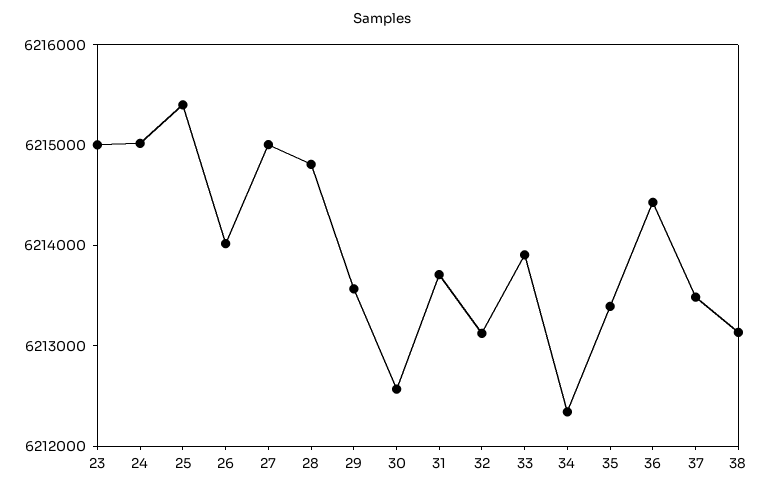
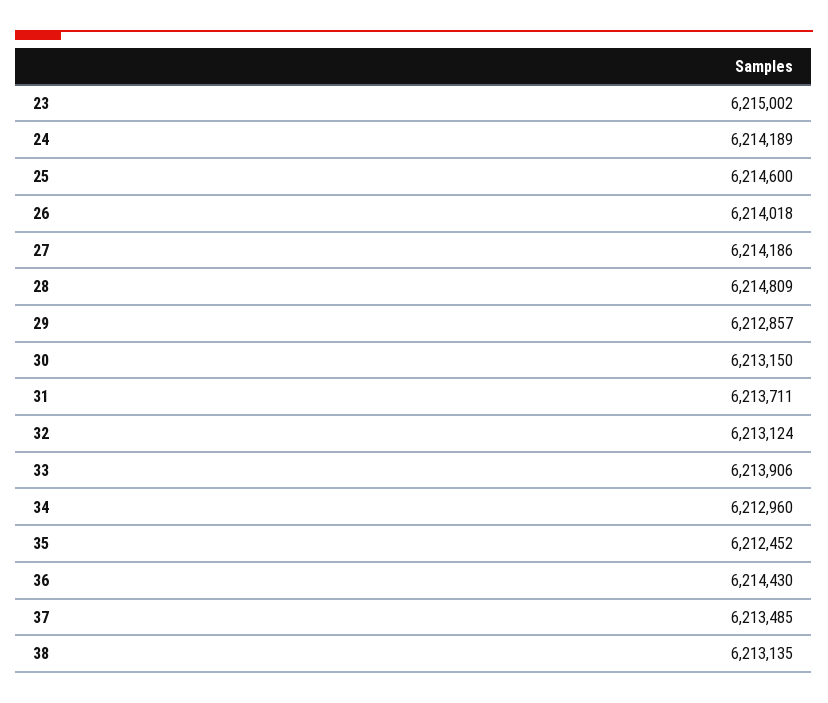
24: 6215000 -> 6214189
25: 6215400 -> 6214600
27: 6215000 -> 6214186
29: 6213600 -> 6212857
30: 6212600 -> 6213150
34: 6212400 -> 6212960
35: 6213400 -> 6212452

